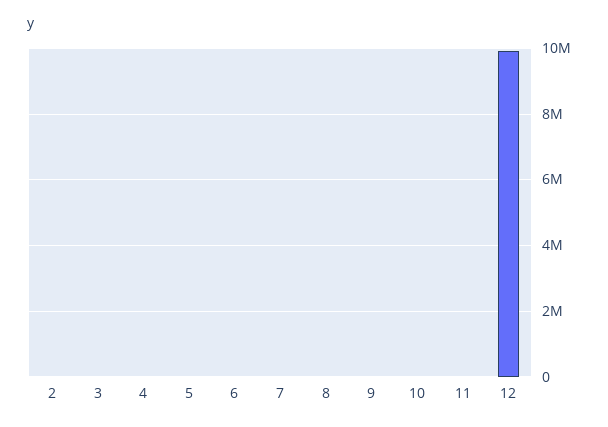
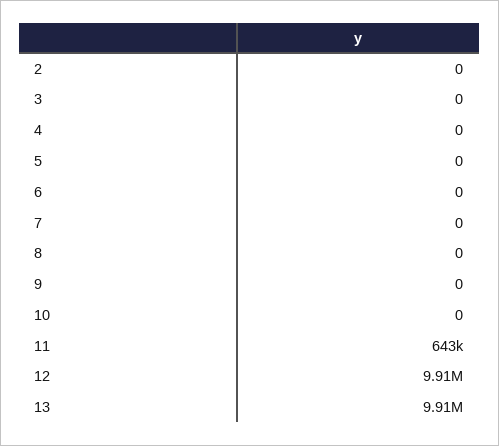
11: 0 -> 643000
13: none -> 9910000

